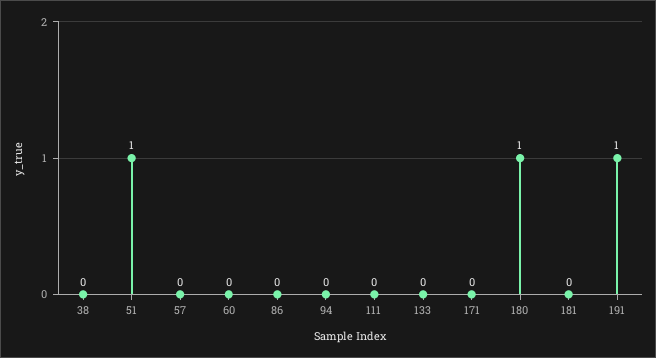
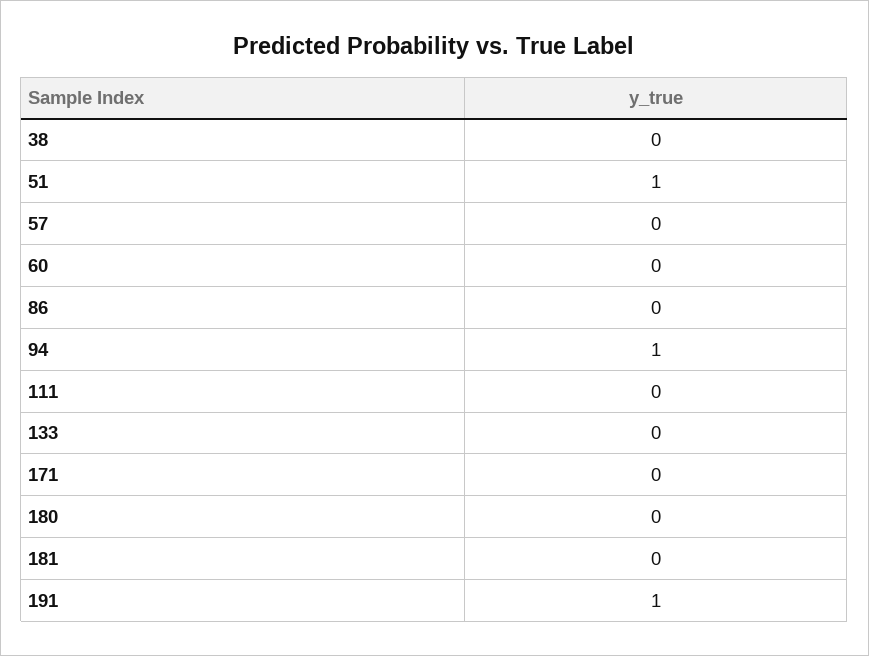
94: 0 -> 1
180: 1 -> 0

